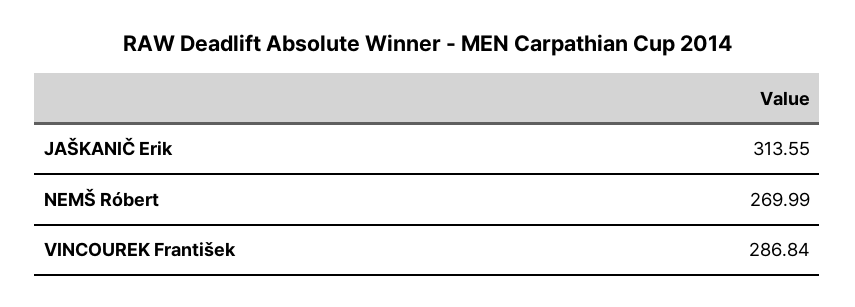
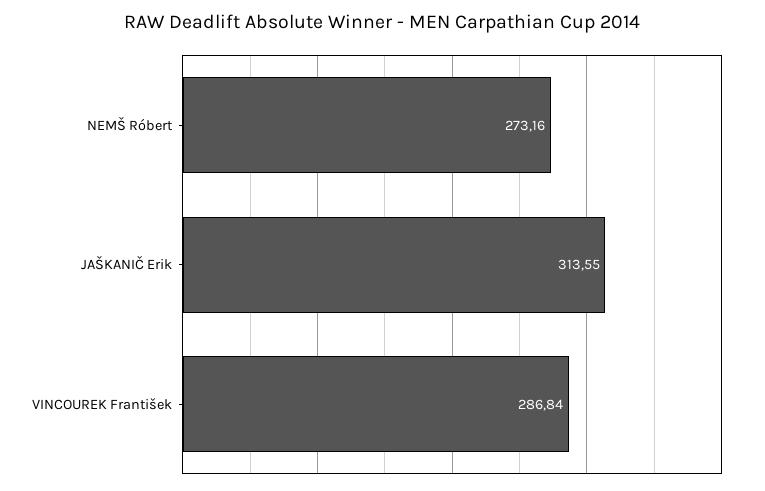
NEMŠ Róbert: 269.99 -> 273.16

